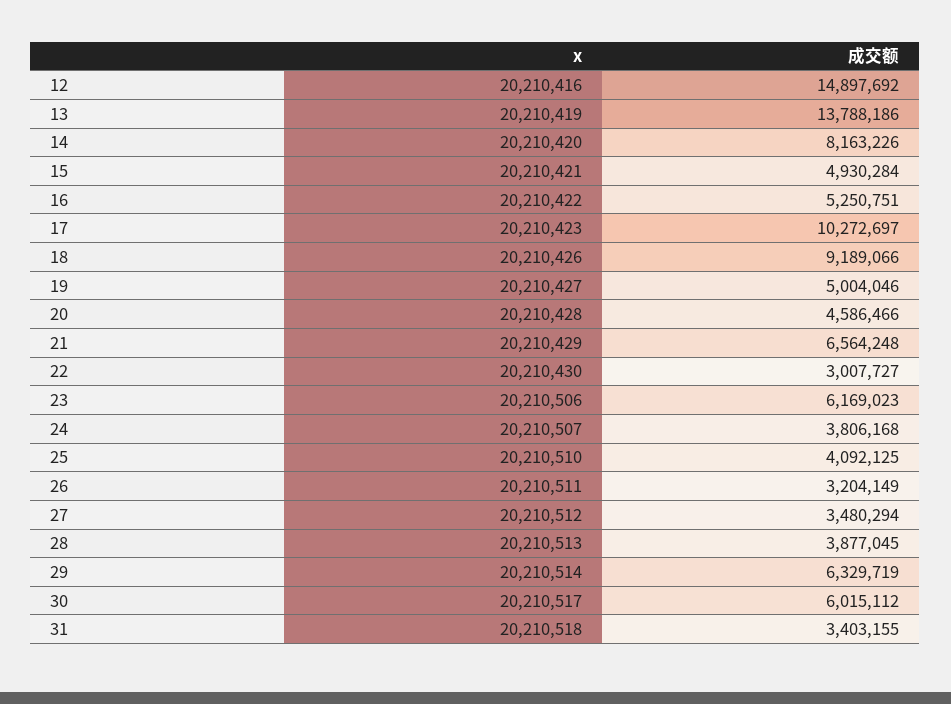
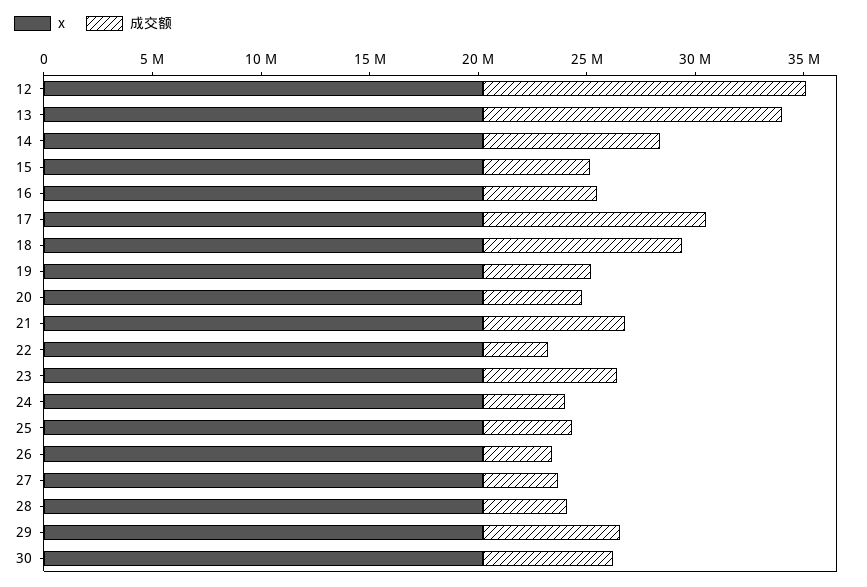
x, 31: 20210518 -> none
成交额, 31: 3403155 -> none

